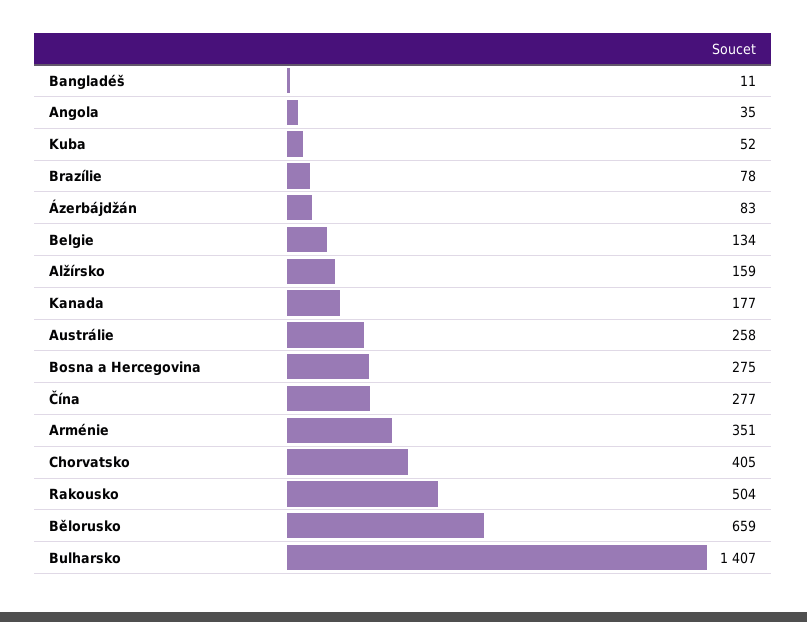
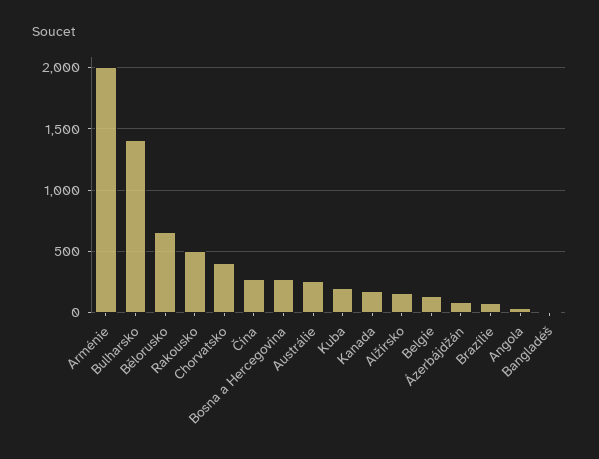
Kuba: 52 -> 200
Arménie: 351 -> 2000

